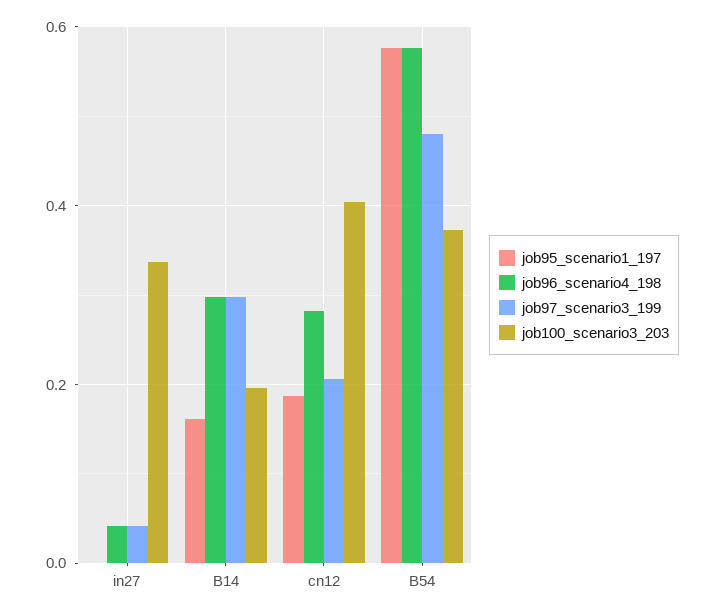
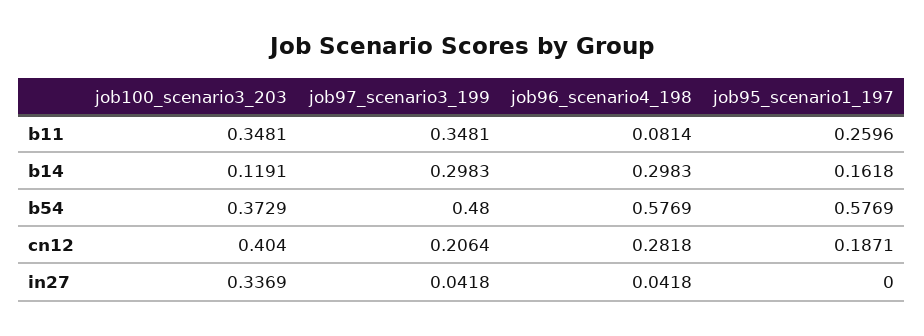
job100_scenario3_203, B14: 0.2 -> 0.1191
job100_scenario3_203, b11: none -> 0.3481
job97_scenario3_199, b11: none -> 0.3481
job96_scenario4_198, b11: none -> 0.0814
job95_scenario1_197, b11: none -> 0.2596

